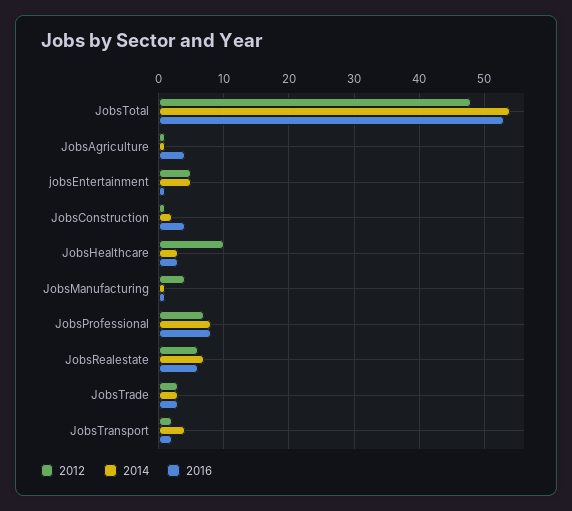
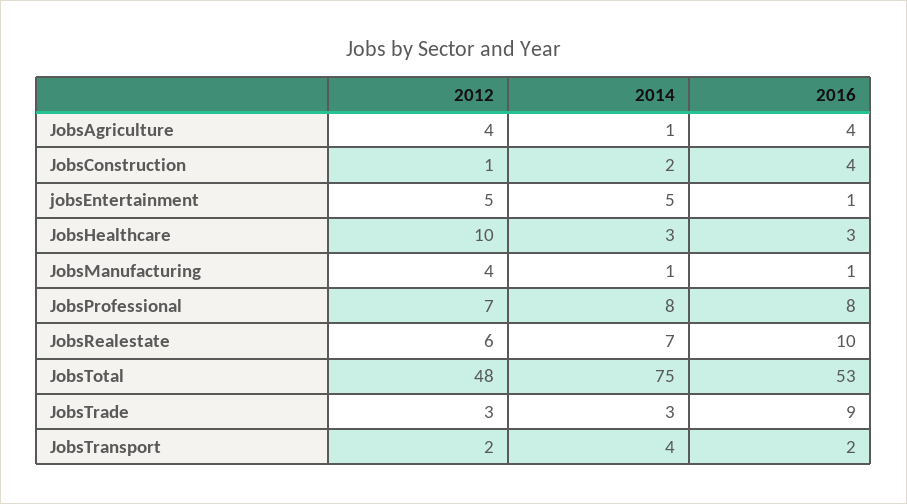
2014, JobsTotal: 54 -> 75
2012, JobsAgriculture: 1 -> 4
2016, JobsRealestate: 6 -> 10
2016, JobsTrade: 3 -> 9

